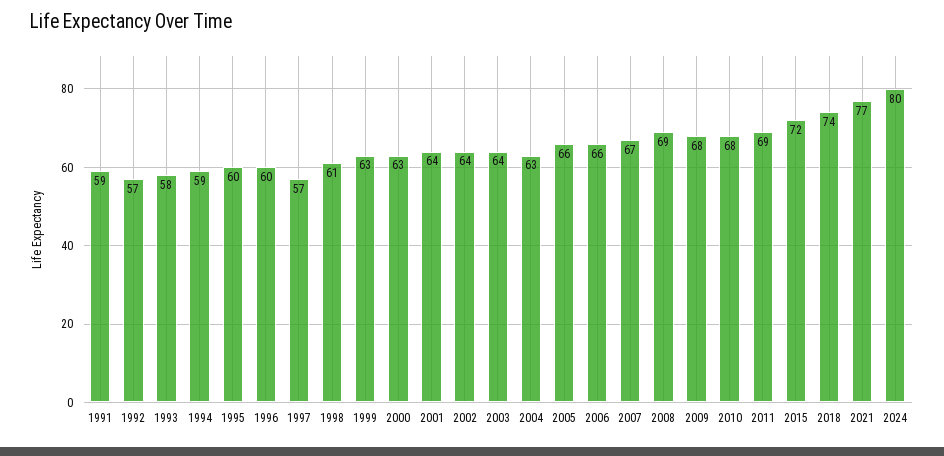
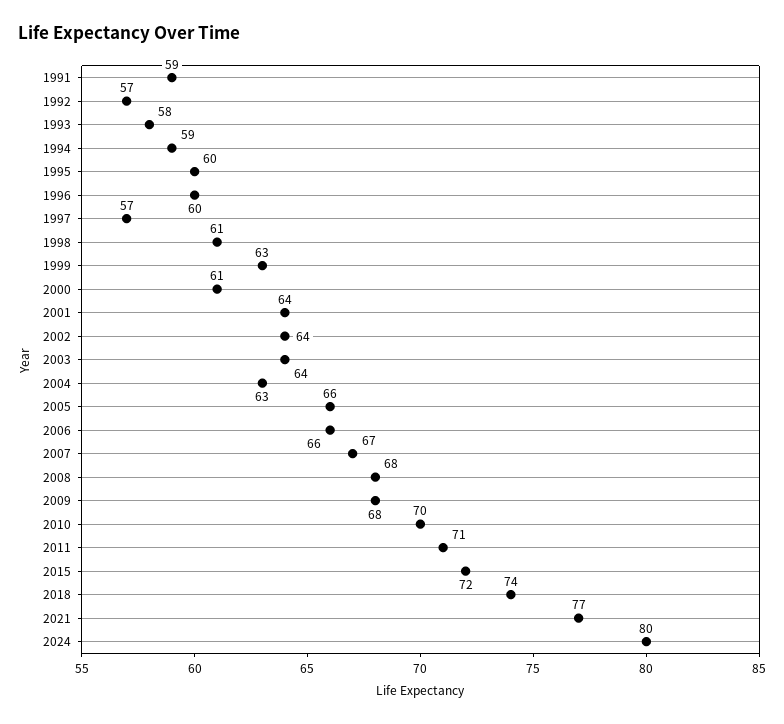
2000: 63 -> 61
2008: 69 -> 68
2010: 68 -> 70
2011: 69 -> 71

